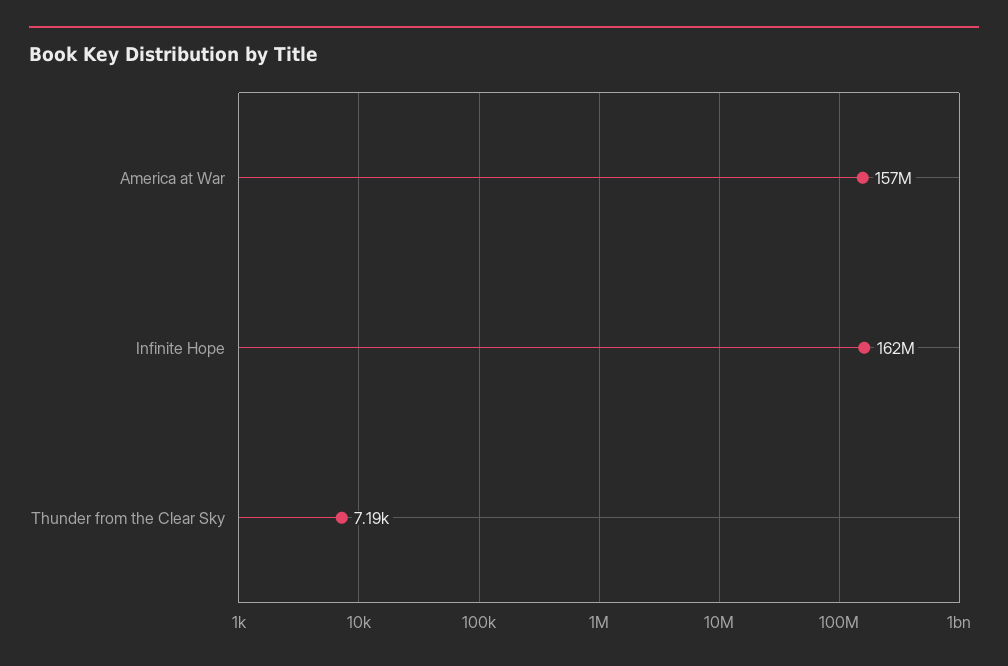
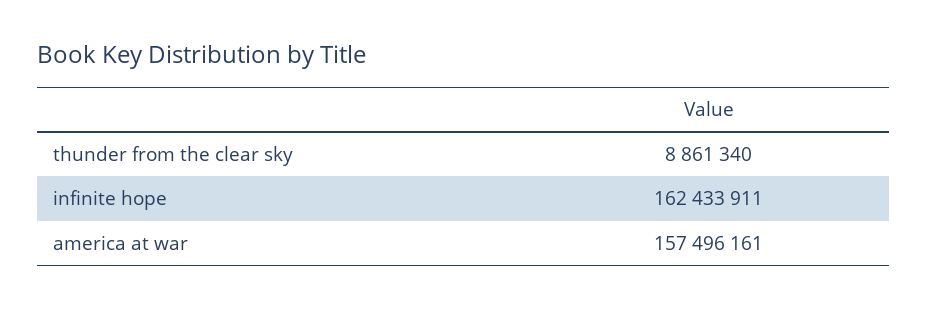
Thunder from the Clear Sky: 7190 -> 8861340

